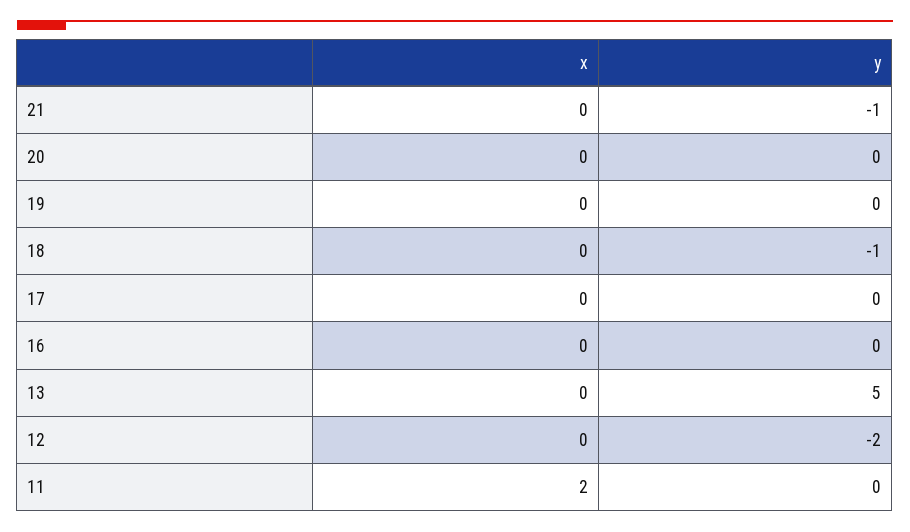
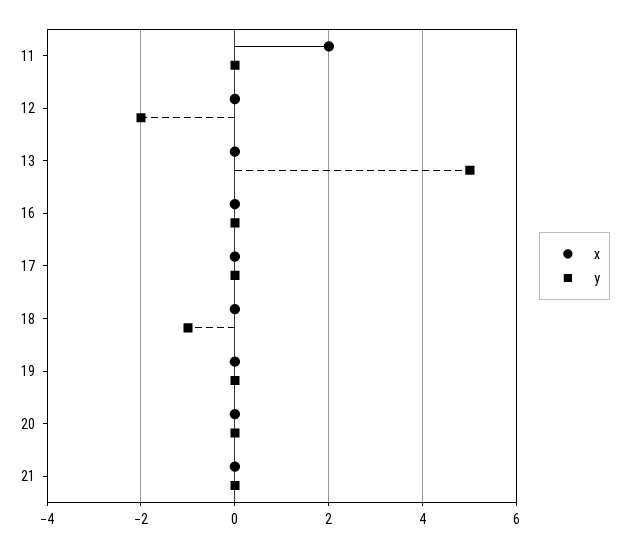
y, 21: -1 -> 0

